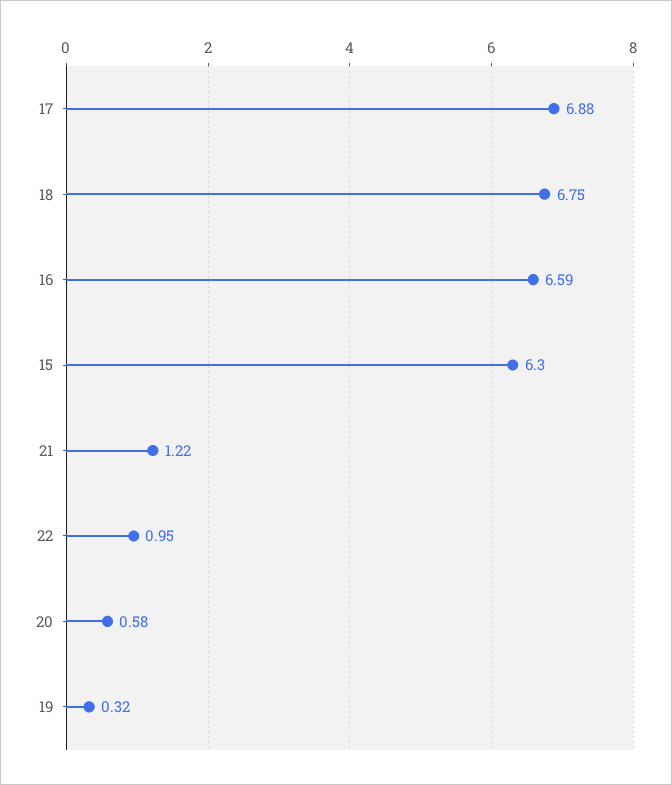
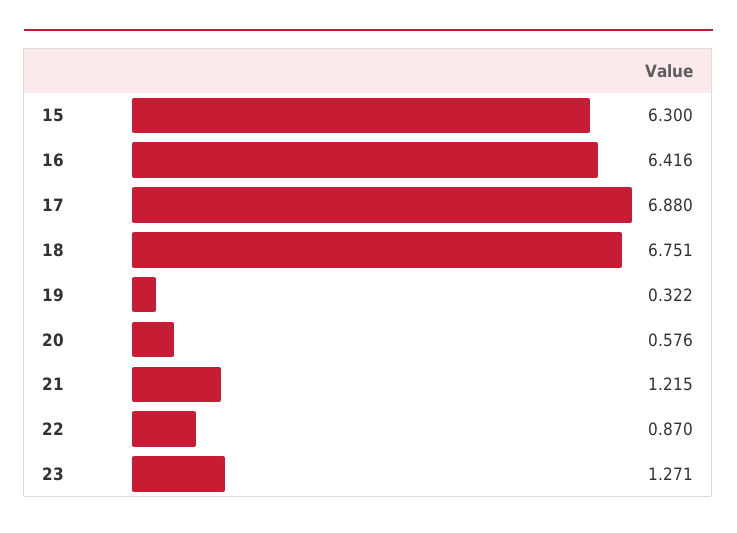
16: 6.59 -> 6.416
22: 0.95 -> 0.87
23: none -> 1.271

